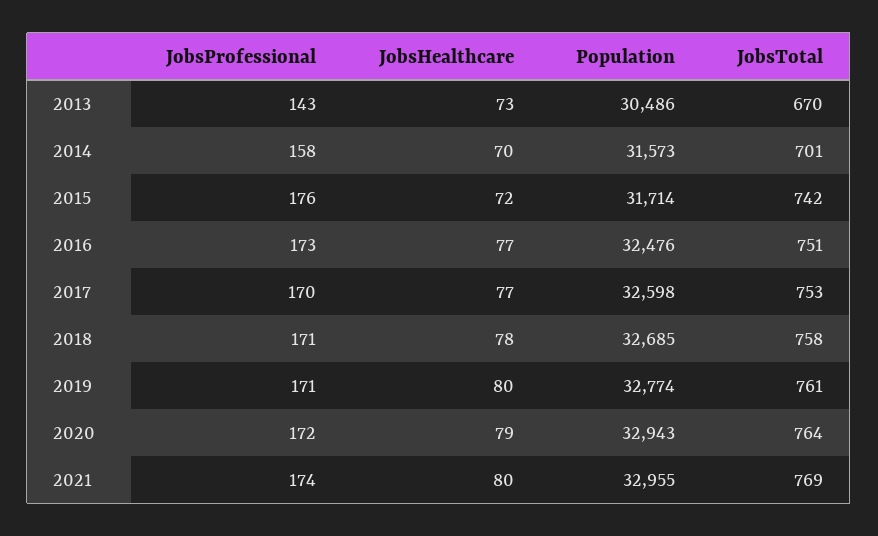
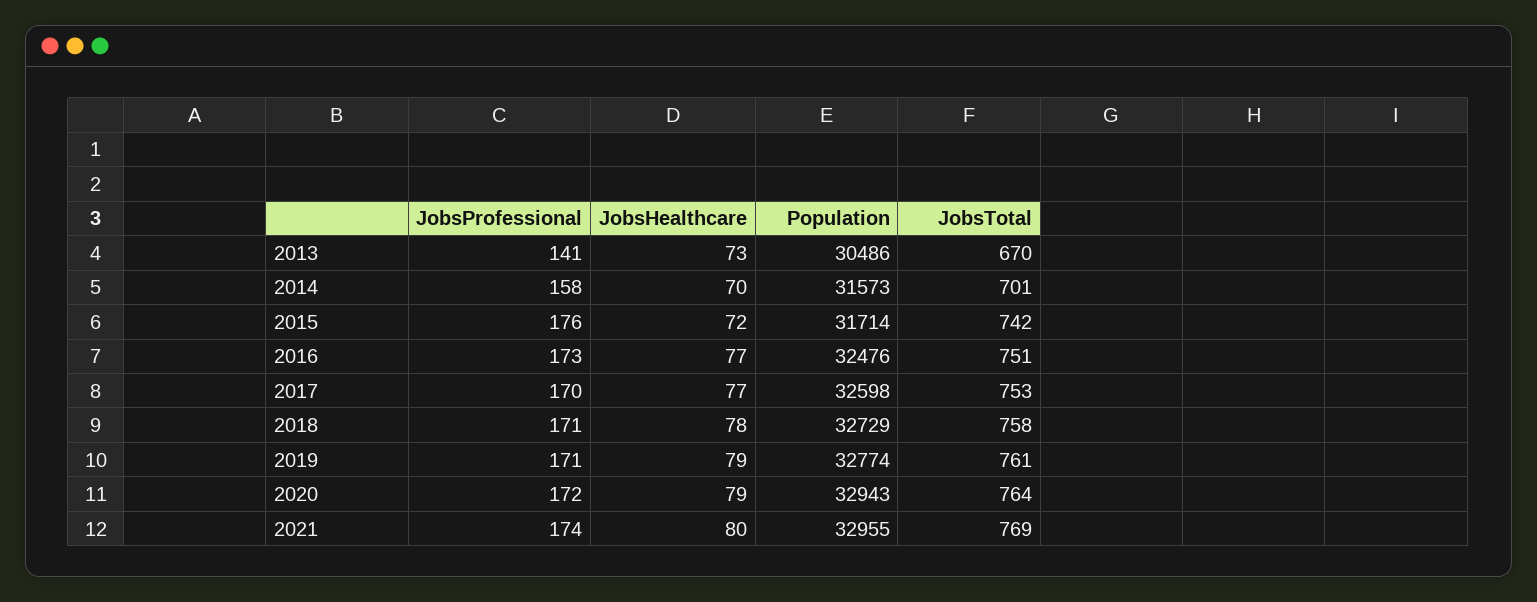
JobsProfessional, 2013: 143 -> 141
Population, 2018: 32685 -> 32729
JobsHealthcare, 2019: 80 -> 79

